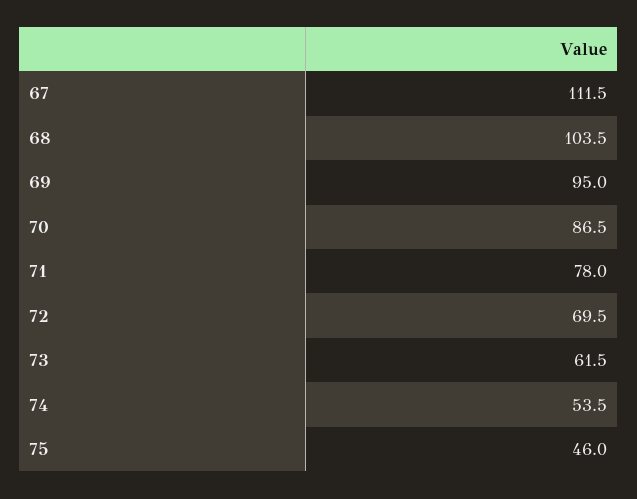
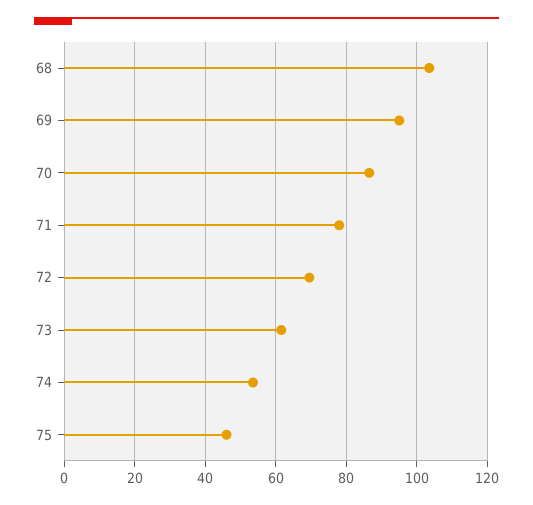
67: 111.5 -> none

